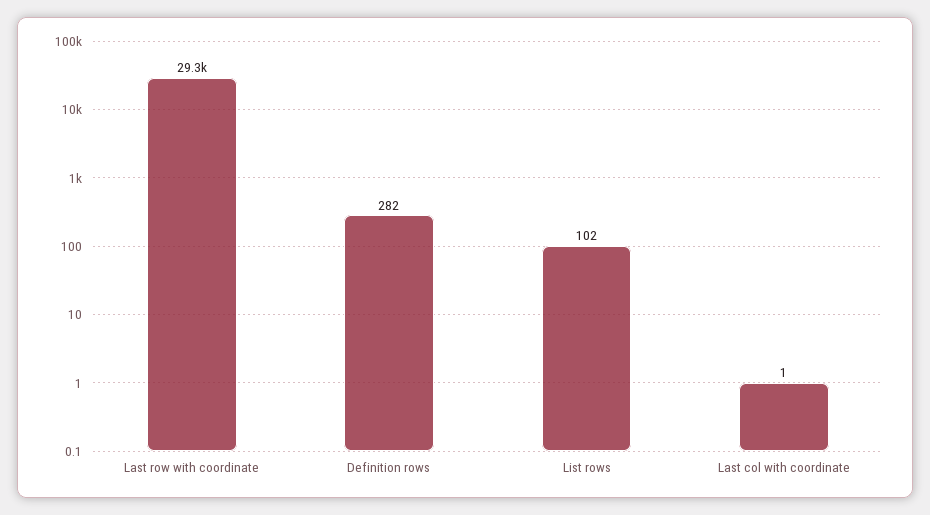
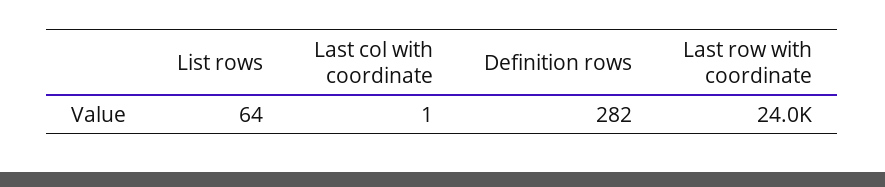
Last row with coordinate: 29300 -> 24000
List rows: 102 -> 64

